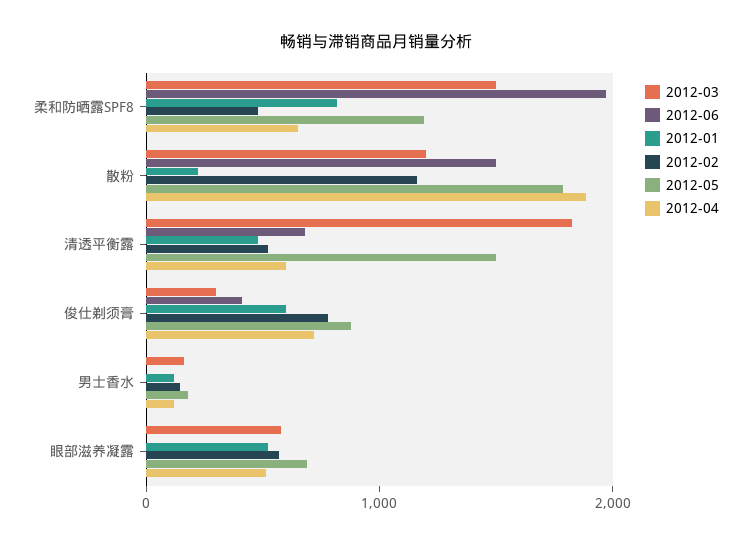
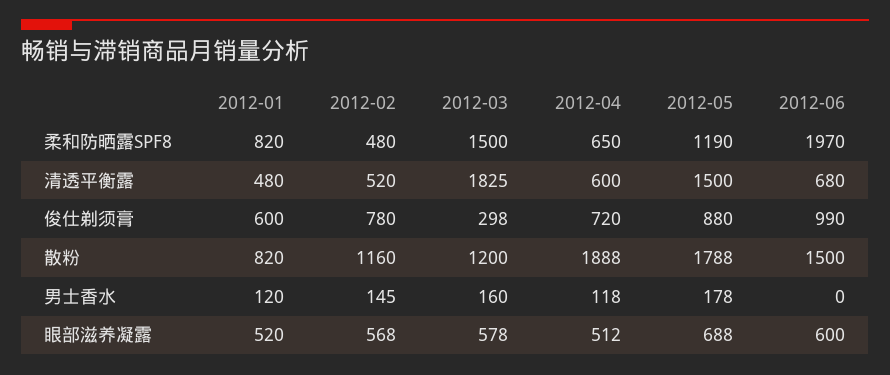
2012-01, 散粉: 200 -> 820
2012-06, 俊仕剃须膏: 400 -> 990
2012-06, 眼部滋养凝露: 0 -> 600

